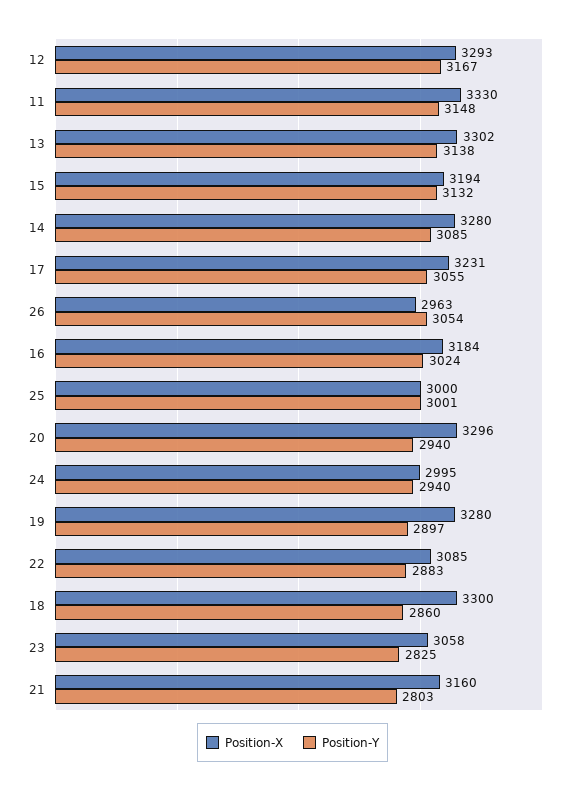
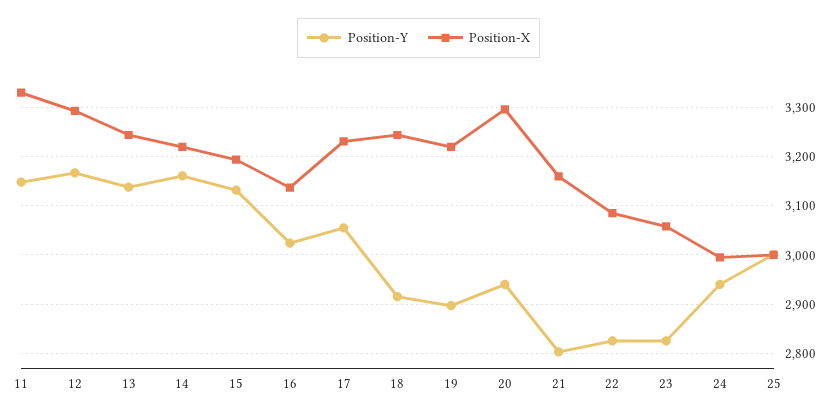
Position-X, 13: 3302 -> 3240
Position-X, 14: 3280 -> 3220
Position-Y, 14: 3085 -> 3160
Position-X, 26: 2963 -> none
Position-Y, 26: 3054 -> none
Position-X, 16: 3184 -> 3140
Position-X, 19: 3280 -> 3220
Position-Y, 22: 2883 -> 2820
Position-X, 18: 3300 -> 3240
Position-Y, 18: 2860 -> 2920

